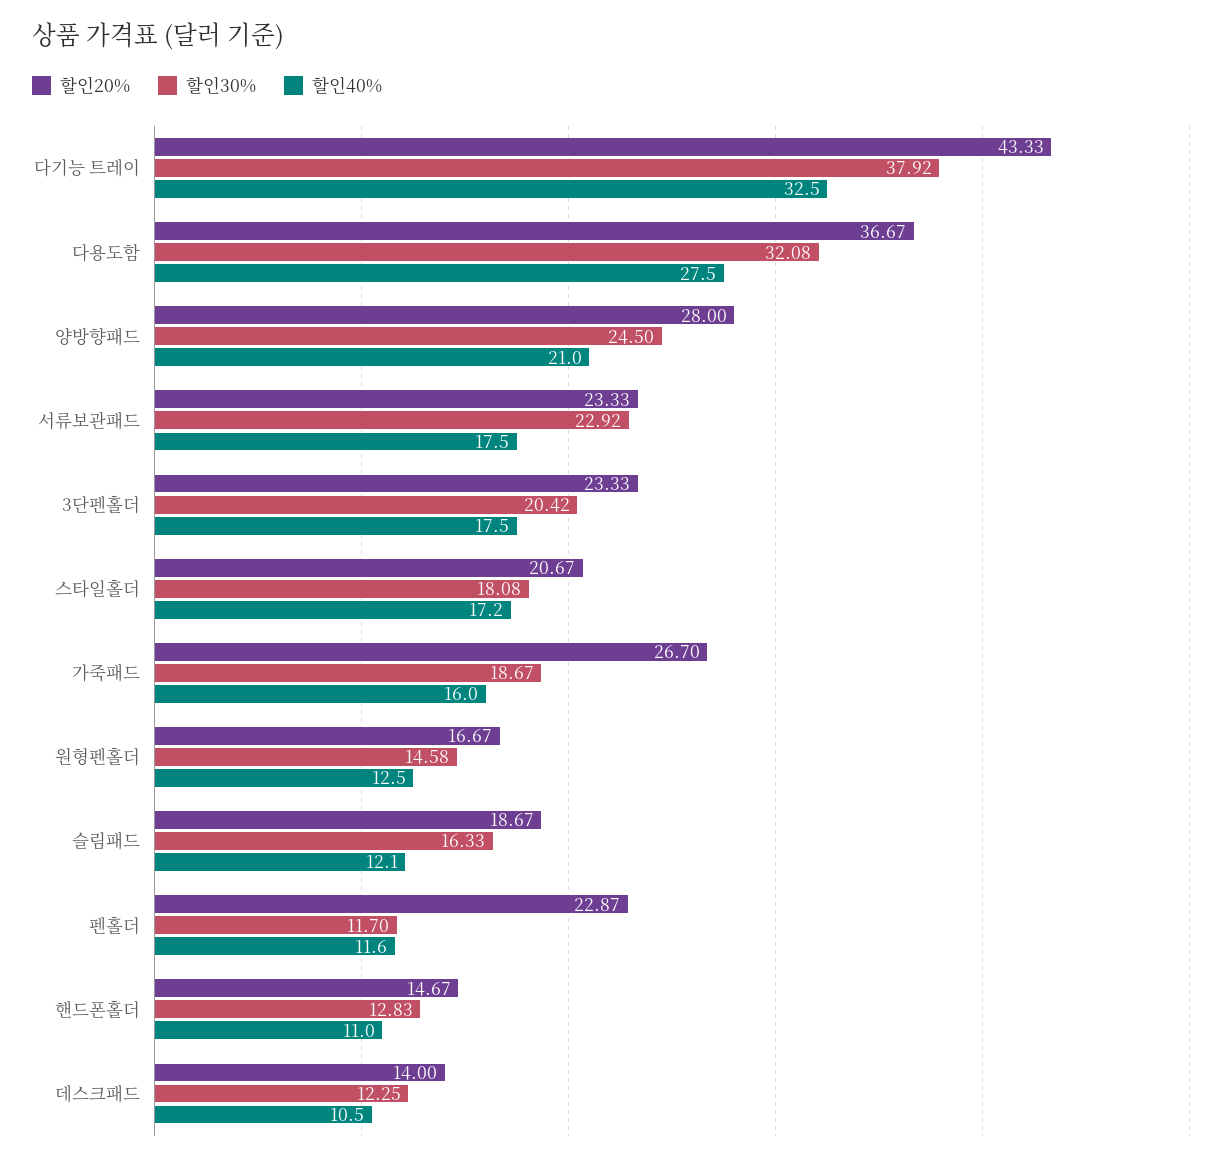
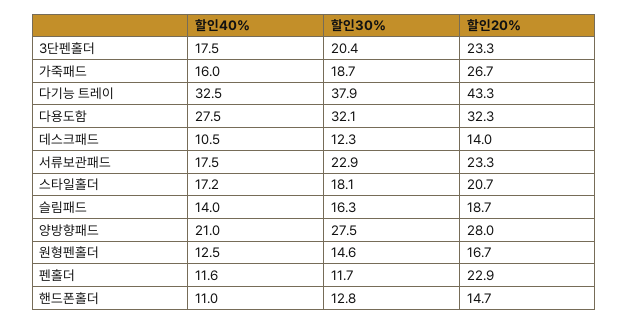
할인20%, 다용도함: 36.67 -> 32.3
할인30%, 양방향패드: 24.5 -> 27.5
할인40%, 슬림패드: 12.1 -> 14

